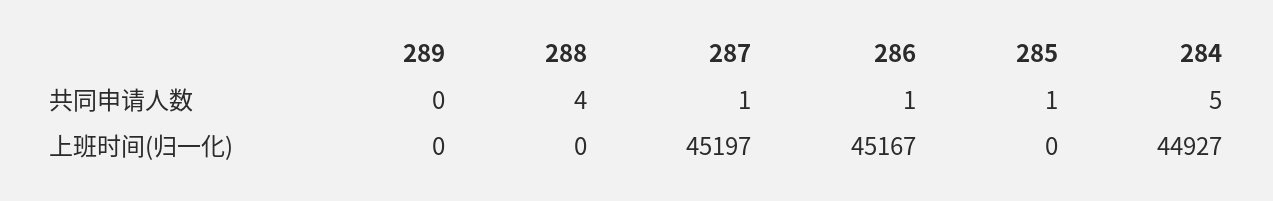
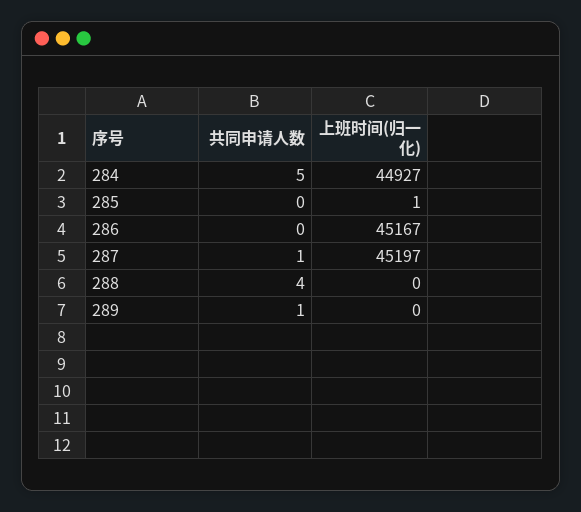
289, 共同申请人数: 0 -> 1
286, 共同申请人数: 1 -> 0
285, 共同申请人数: 1 -> 0
285, 上班时间(归一化): 0 -> 1

